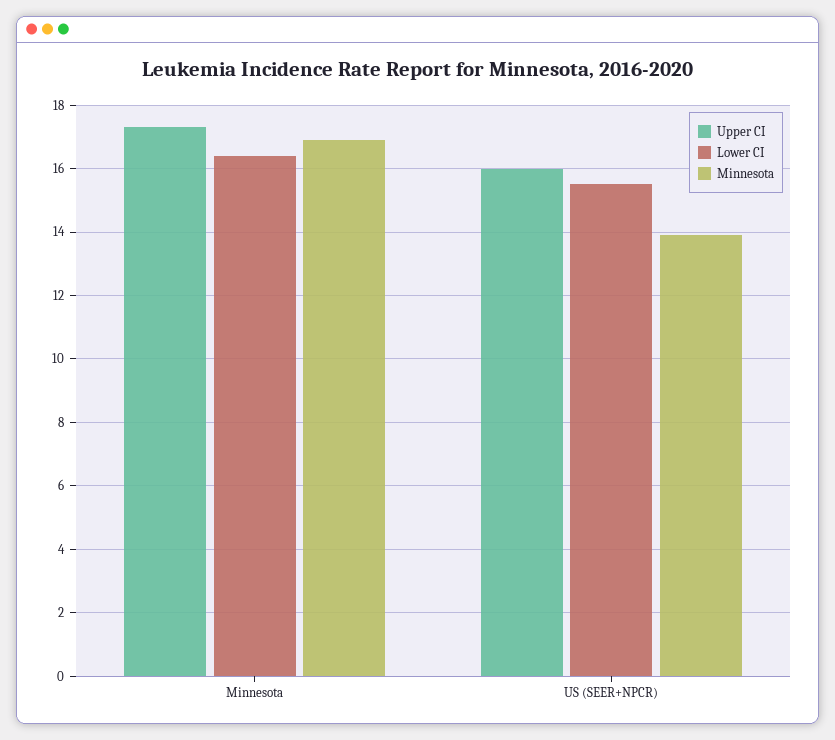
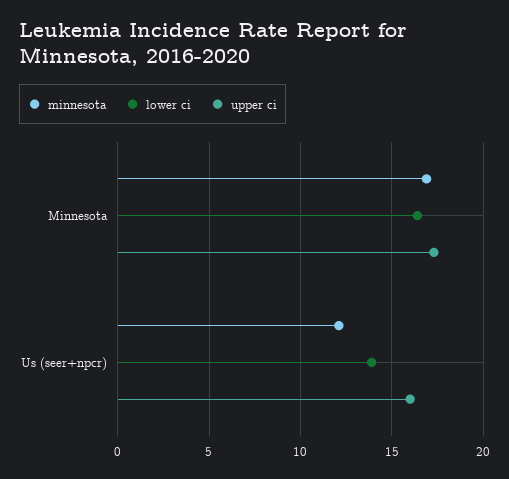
Lower CI, US (SEER+NPCR): 15.5 -> 14
Minnesota, US (SEER+NPCR): 14 -> 12

